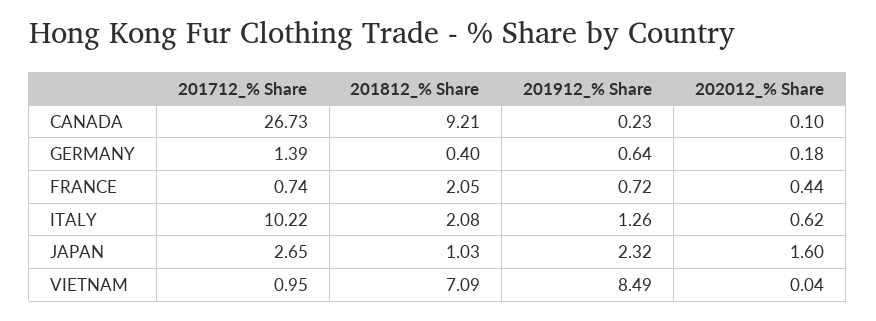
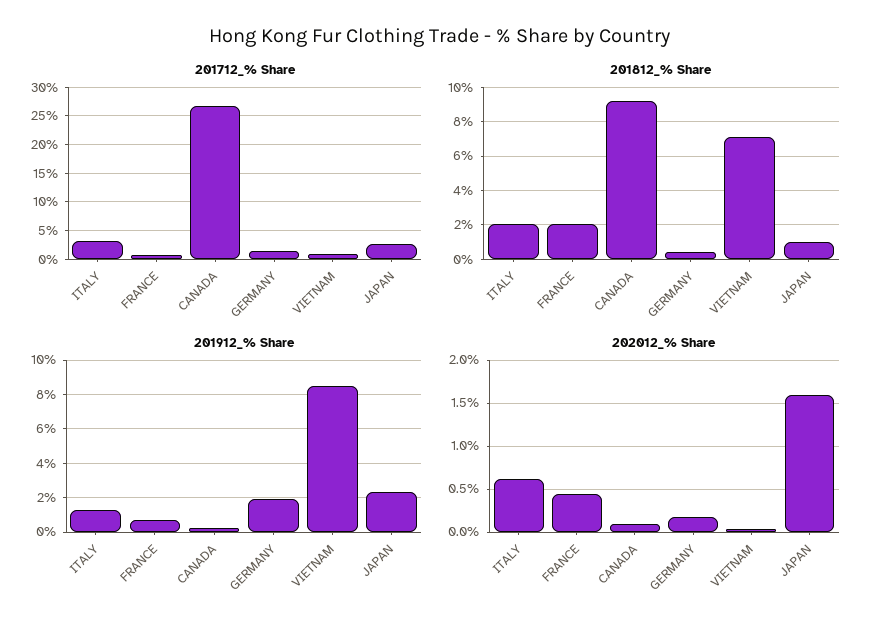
201912_% Share, GERMANY: 0.64 -> 2
201712_% Share, ITALY: 10.22 -> 2.5

